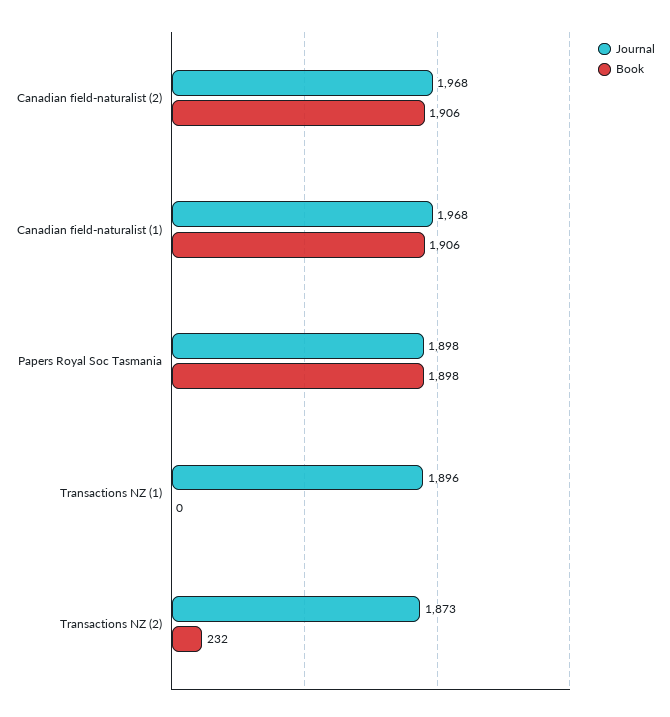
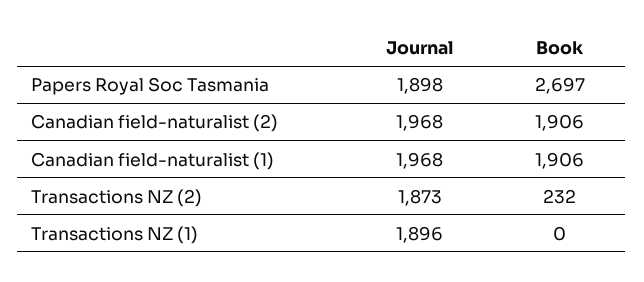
Book, Papers Royal Soc Tasmania: 1898 -> 2697

